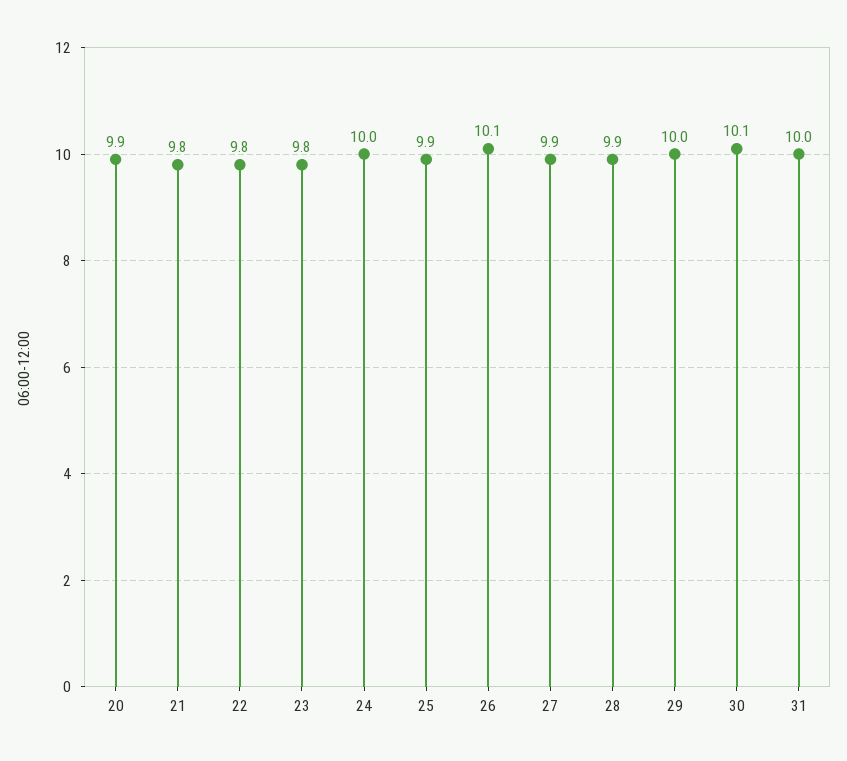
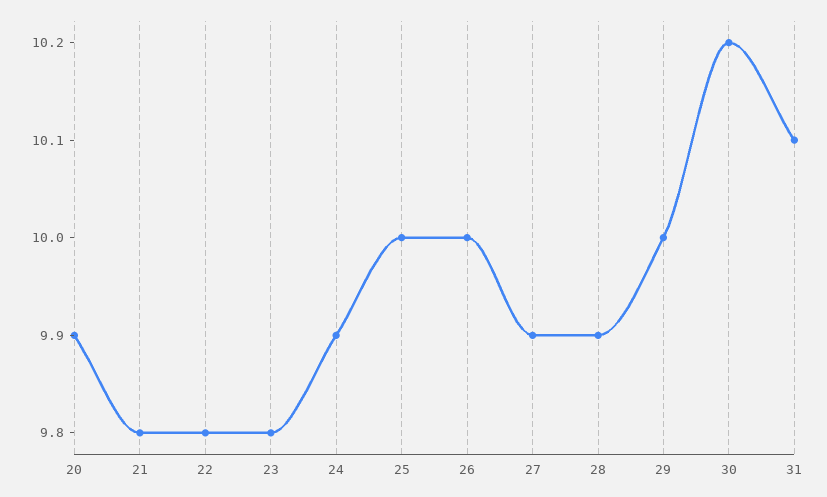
24: 10 -> 9.9
25: 9.9 -> 10
26: 10.1 -> 10
30: 10.1 -> 10.2
31: 10 -> 10.1

